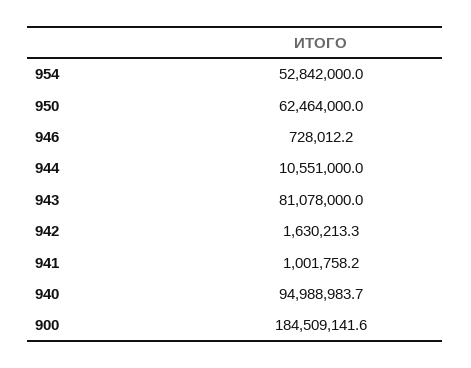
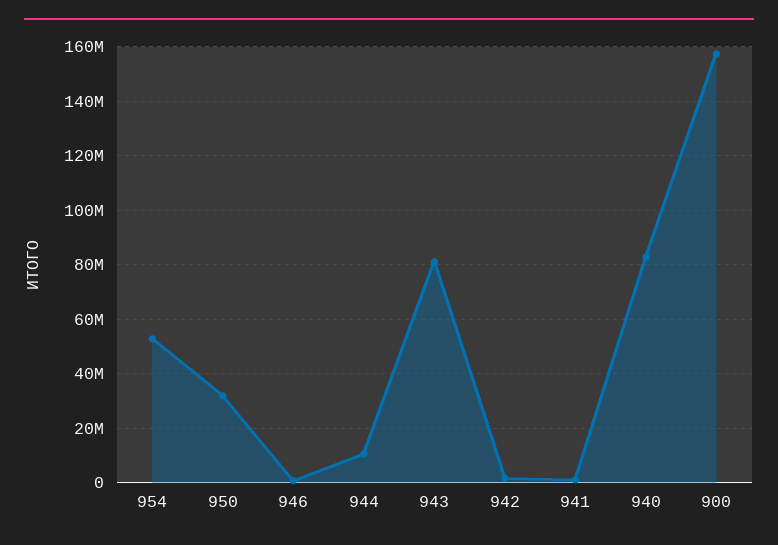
950: 62464000 -> 32500000
940: 94988983.7 -> 82500000
900: 184509141.6 -> 157500000

